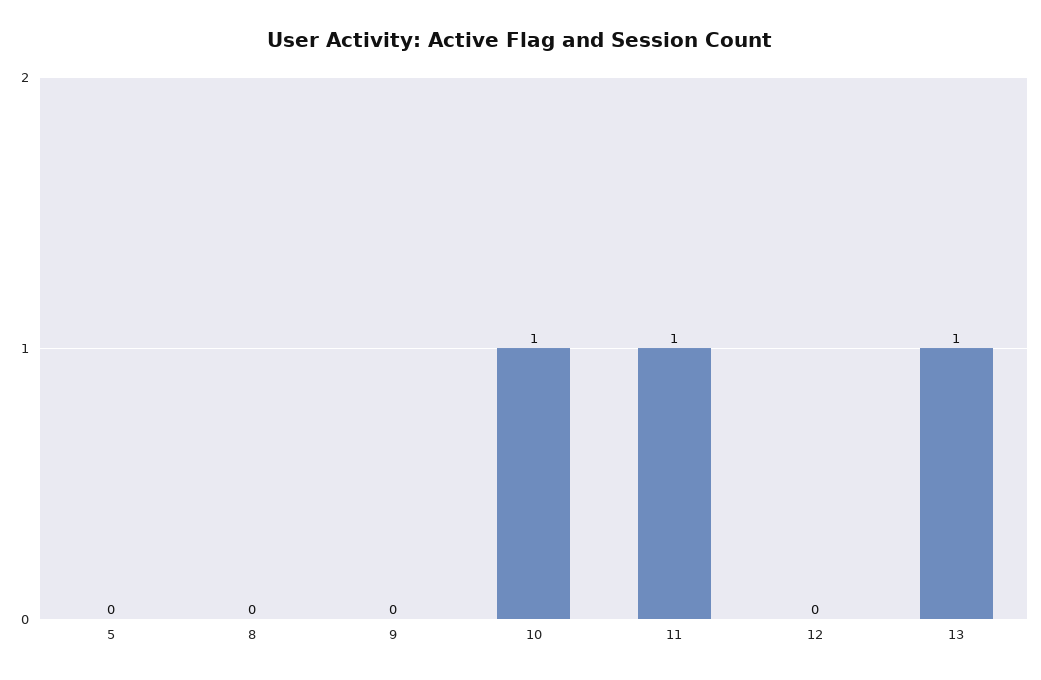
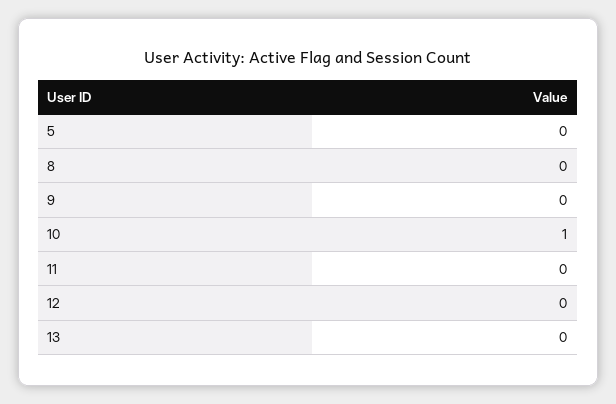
11: 1 -> 0
13: 1 -> 0

